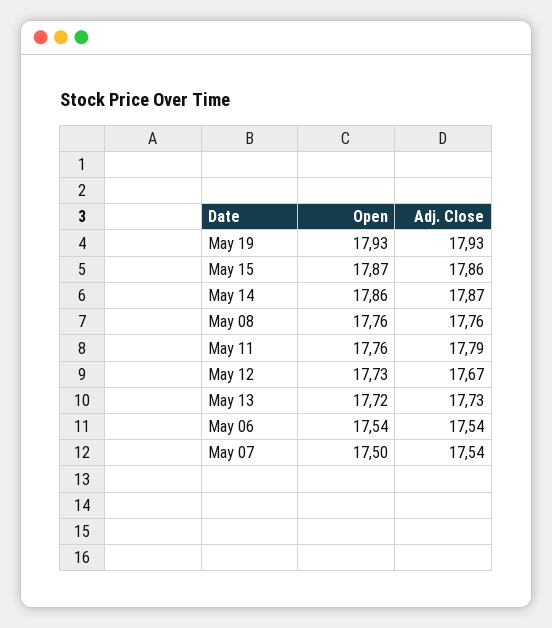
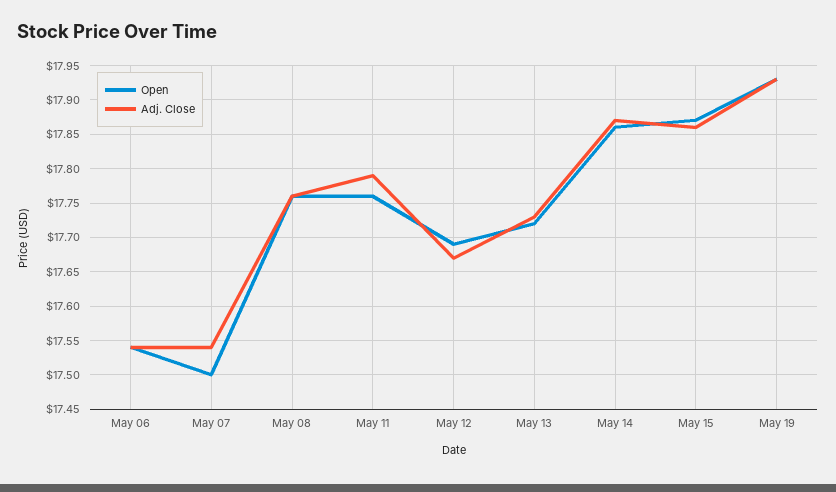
Open, May 12: 17.73 -> 17.69

